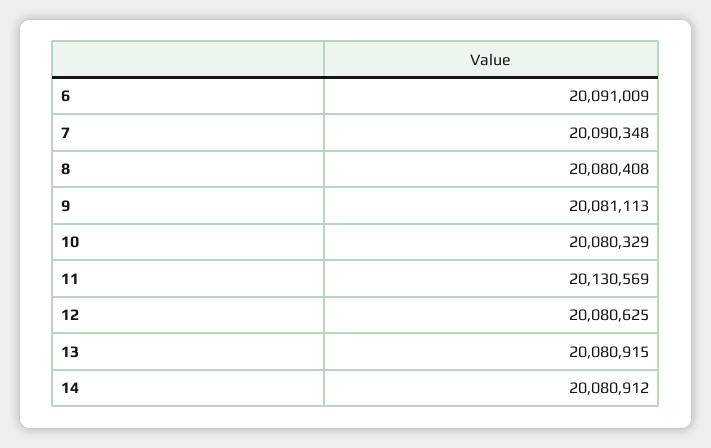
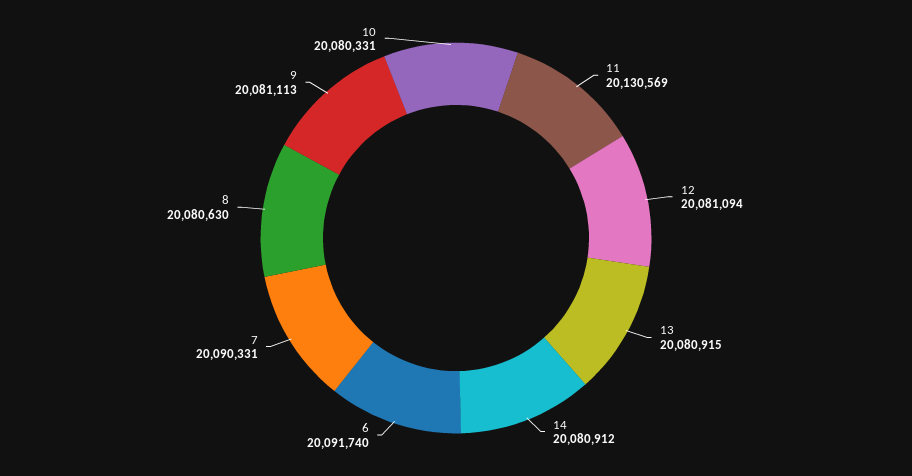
6: 20091009 -> 20091740
7: 20090348 -> 20090331
8: 20080408 -> 20080630
10: 20080329 -> 20080331
12: 20080625 -> 20081094

